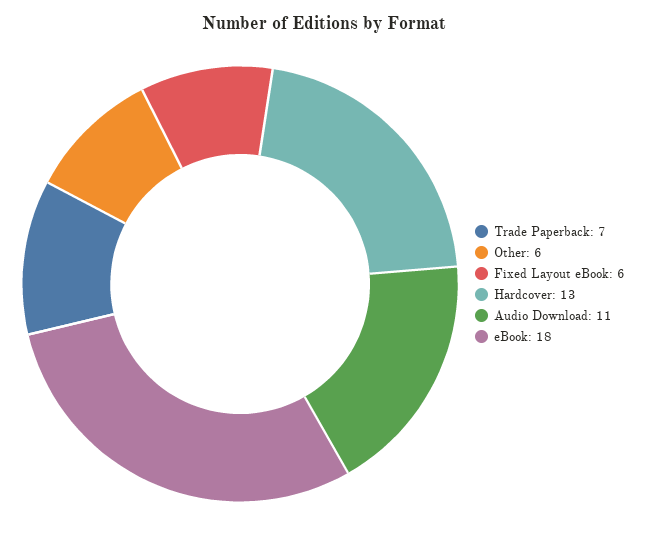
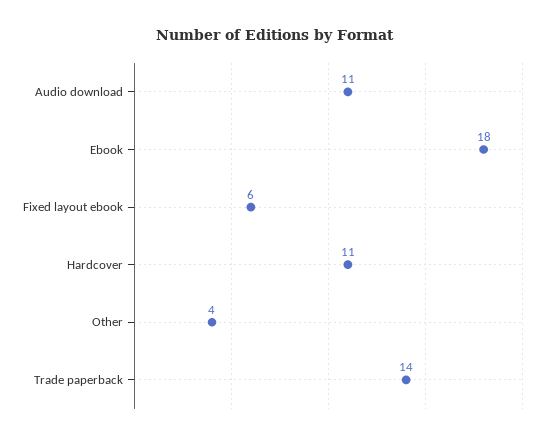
Trade Paperback: 7 -> 14
Other: 6 -> 4
Hardcover: 13 -> 11

